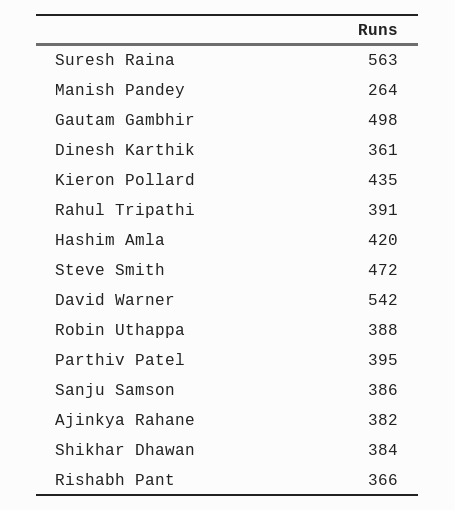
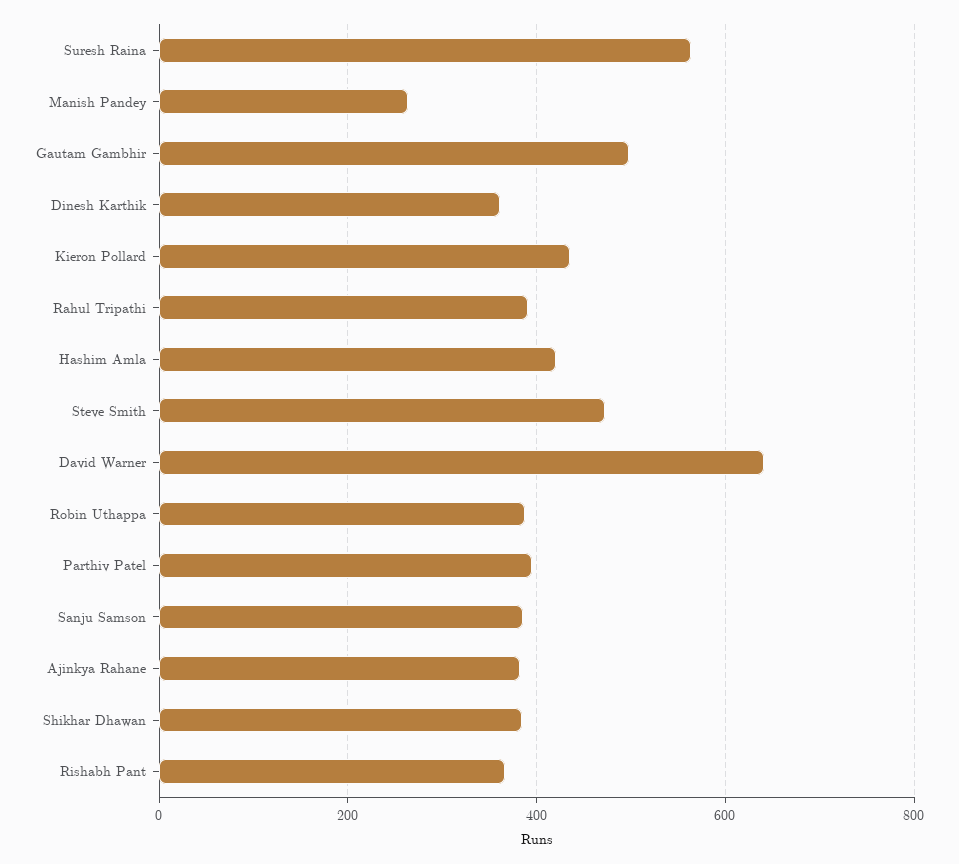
David Warner: 542 -> 640

